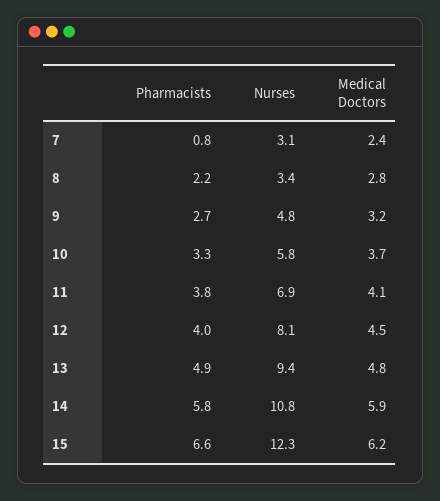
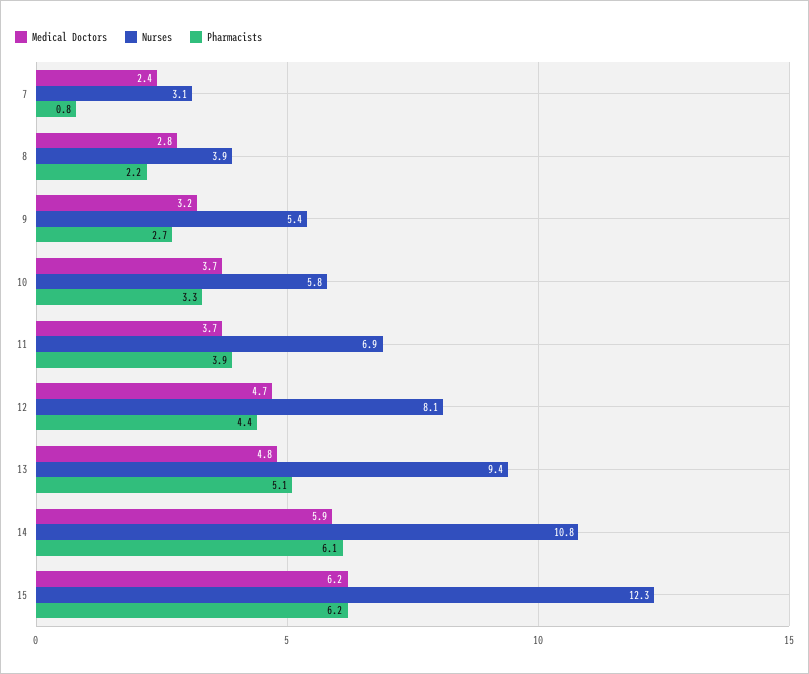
Nurses, 8: 3.4 -> 3.9
Nurses, 9: 4.8 -> 5.4
Pharmacists, 11: 3.8 -> 3.9
Medical Doctors, 11: 4.1 -> 3.7
Pharmacists, 12: 4 -> 4.4
Medical Doctors, 12: 4.5 -> 4.7
Pharmacists, 13: 4.9 -> 5.1
Pharmacists, 14: 5.8 -> 6.1
Pharmacists, 15: 6.6 -> 6.2

